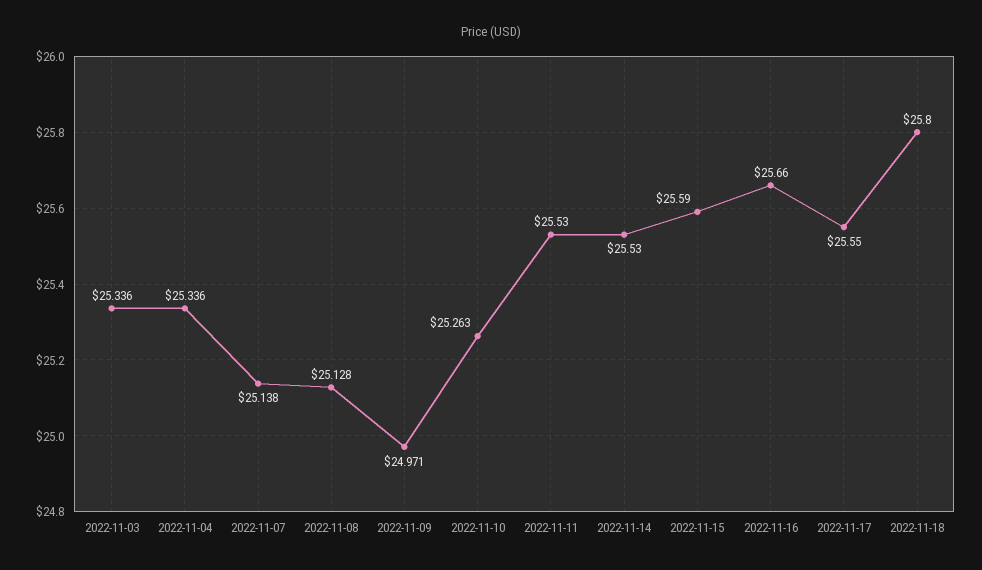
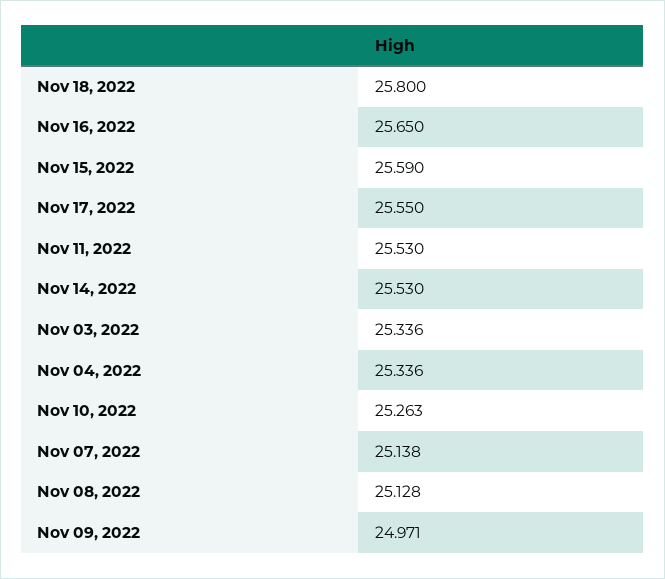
2022-11-16: 25.66 -> 25.65

